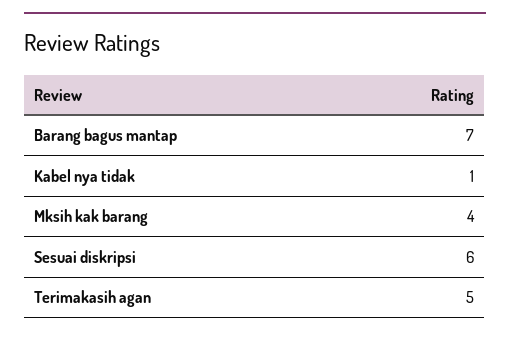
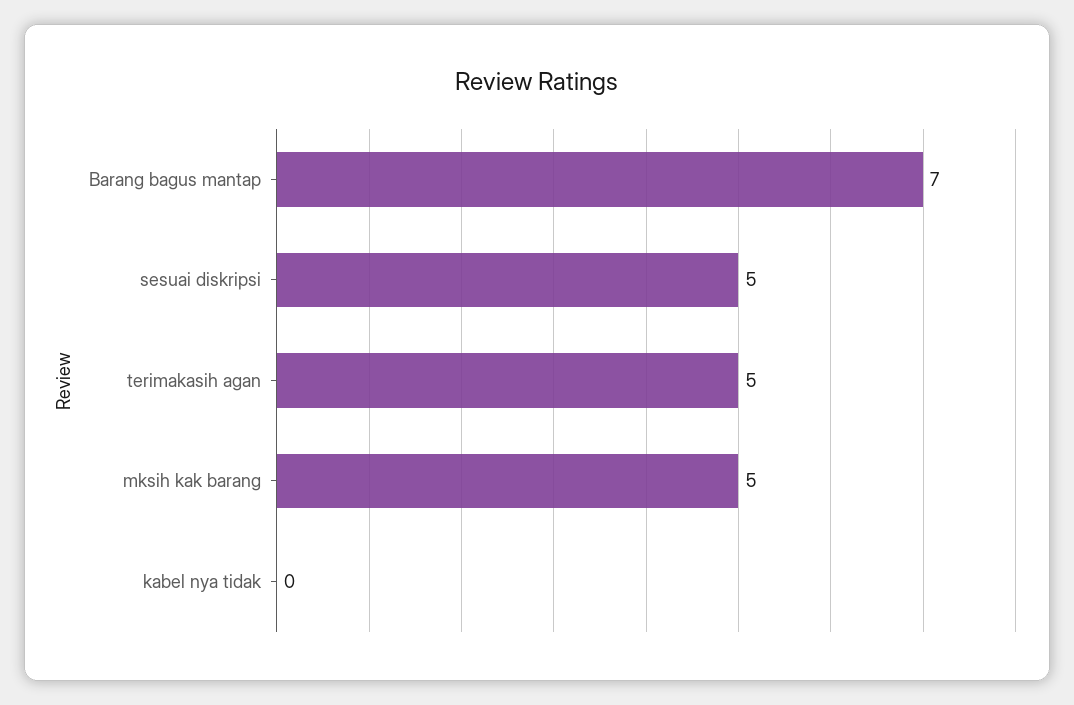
Kabel nya tidak: 1 -> 0
Mksih kak barang: 4 -> 5
Sesuai diskripsi: 6 -> 5

